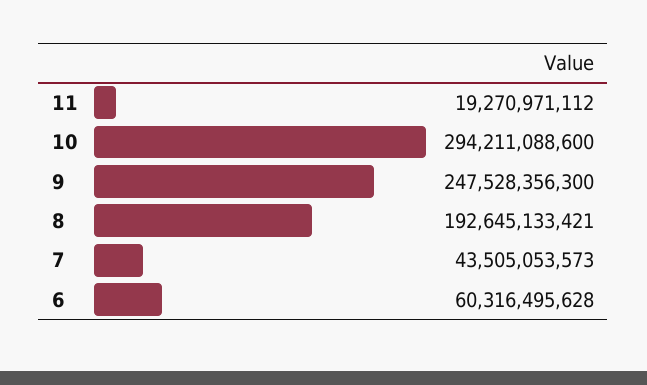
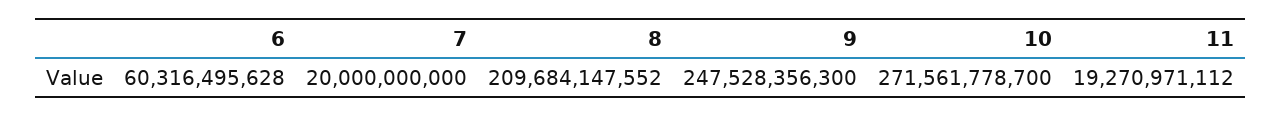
10: 294211088600 -> 271561778700
8: 192645133421 -> 209684147552
7: 43505053573 -> 20000000000

